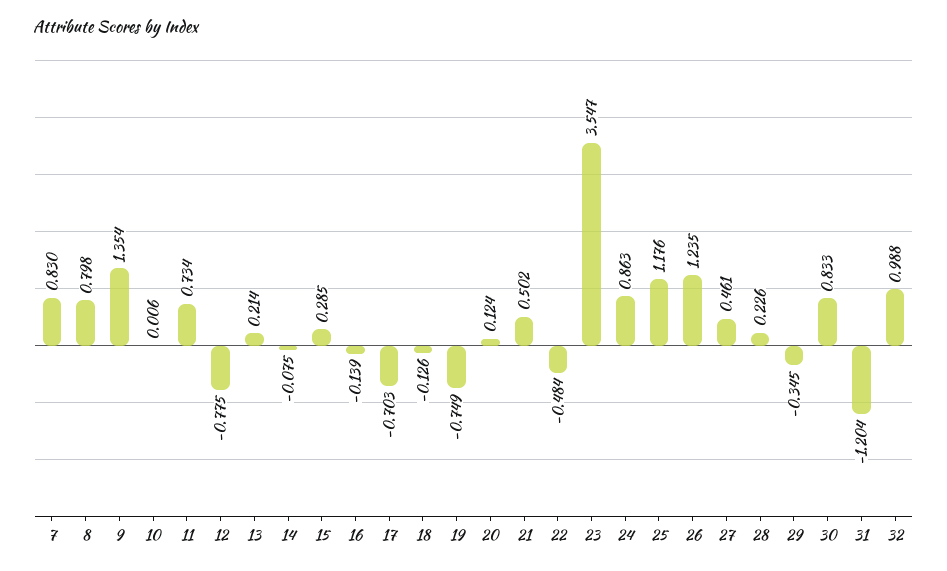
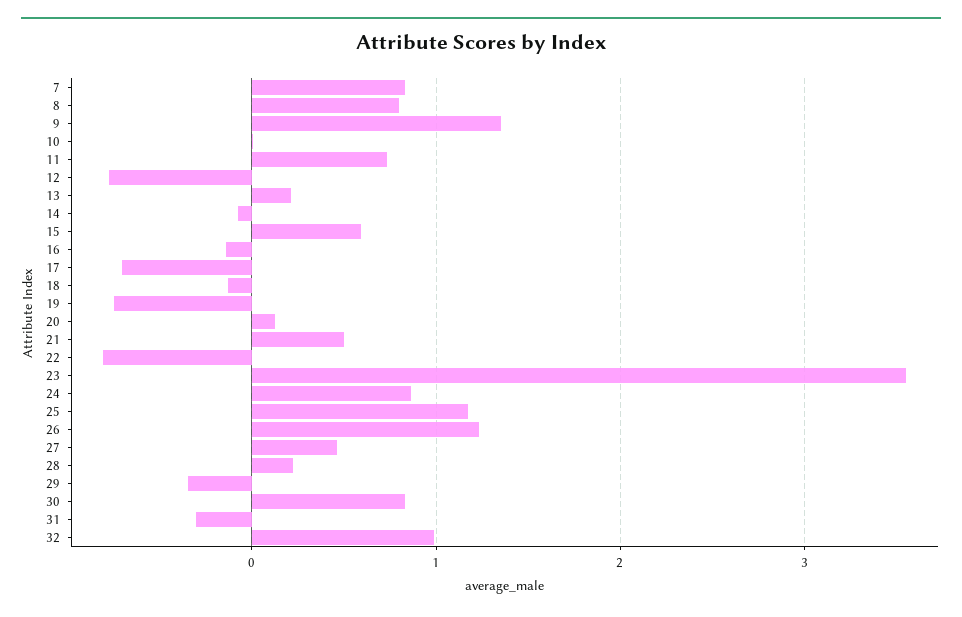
15: 0.285 -> 0.6
22: -0.484 -> -0.8
31: -1.204 -> -0.3

